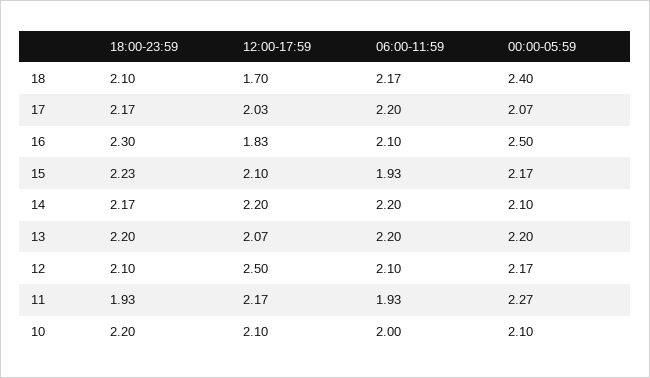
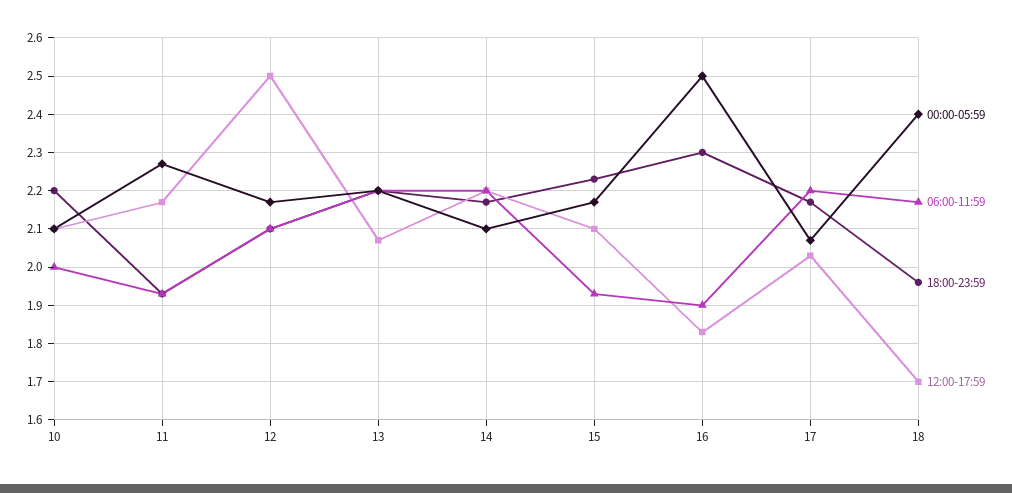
18:00-23:59, 18: 2.1 -> 1.95
06:00-11:59, 16: 2.1 -> 1.9

